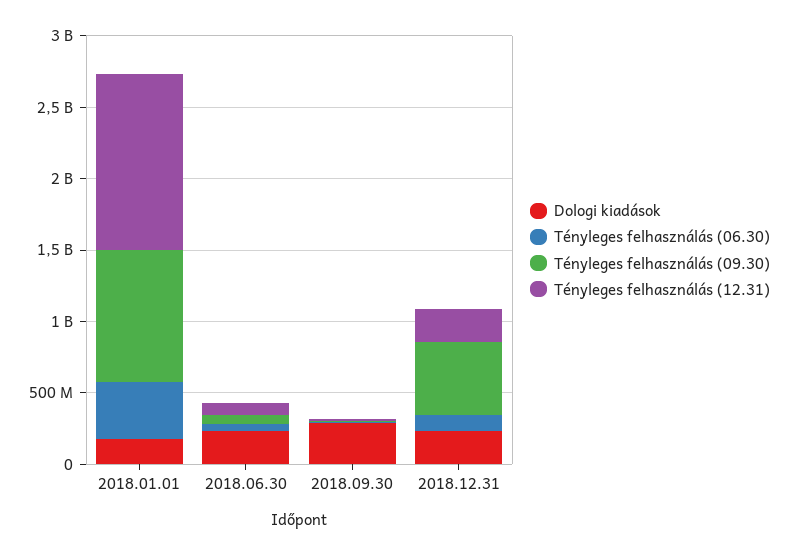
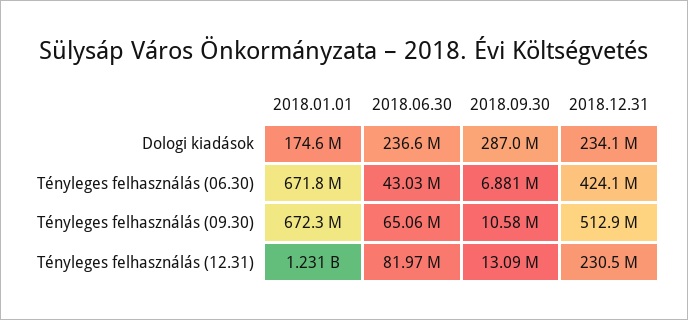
Tényleges felhasználás (06.30), 2018.01.01: 400000000 -> 671800000
Tényleges felhasználás (09.30), 2018.01.01: 900000000 -> 672300000
Tényleges felhasználás (06.30), 2018.12.31: 100000000 -> 424100000

